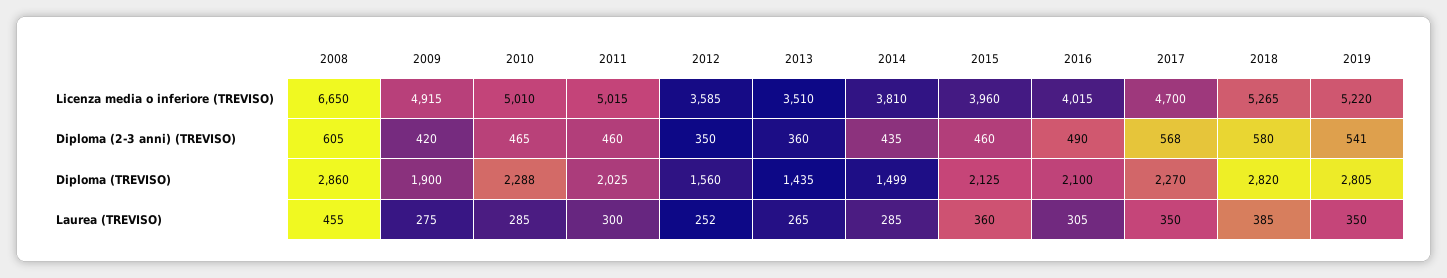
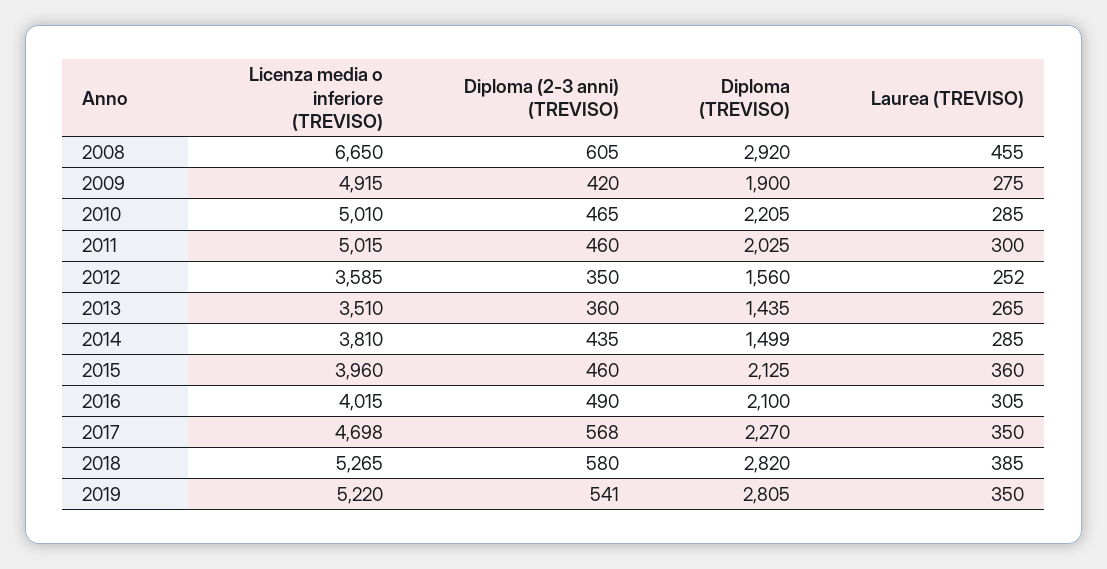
2017, Licenza media o inferiore (TREVISO): 4700 -> 4698
2008, Diploma (TREVISO): 2860 -> 2920
2010, Diploma (TREVISO): 2288 -> 2205

